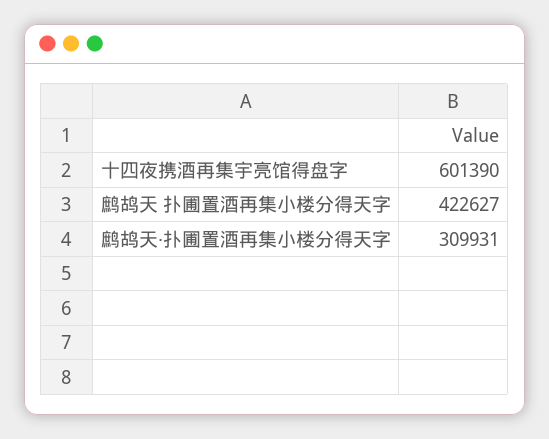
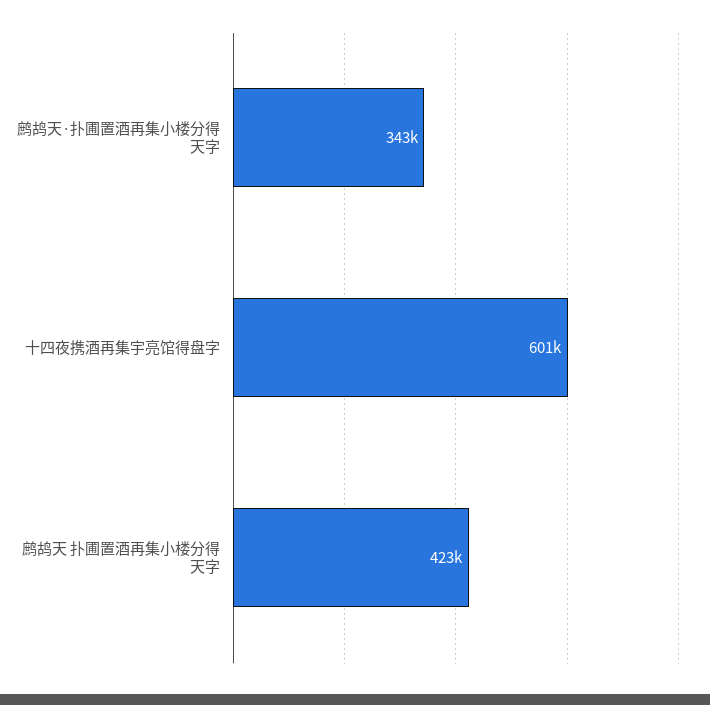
鹧鸪天·扑圃置酒再集小楼分得天字: 309931 -> 343000

